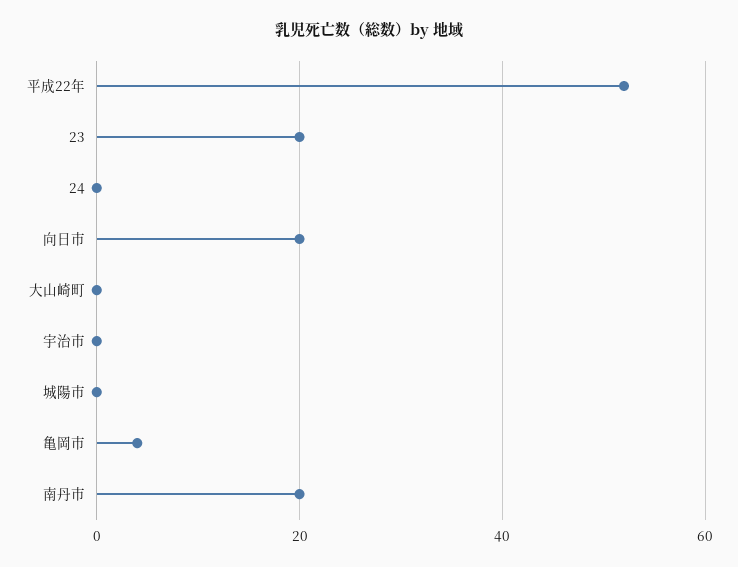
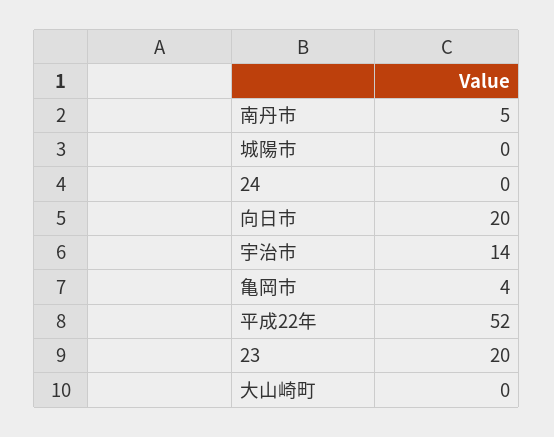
宇治市: 0 -> 14
南丹市: 20 -> 5

